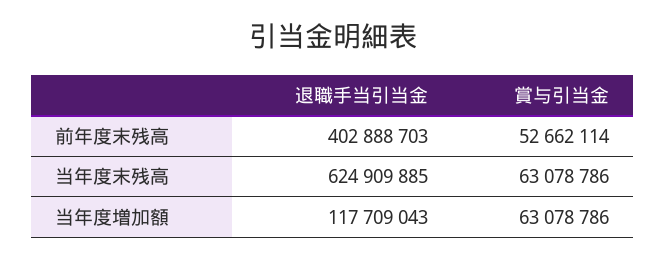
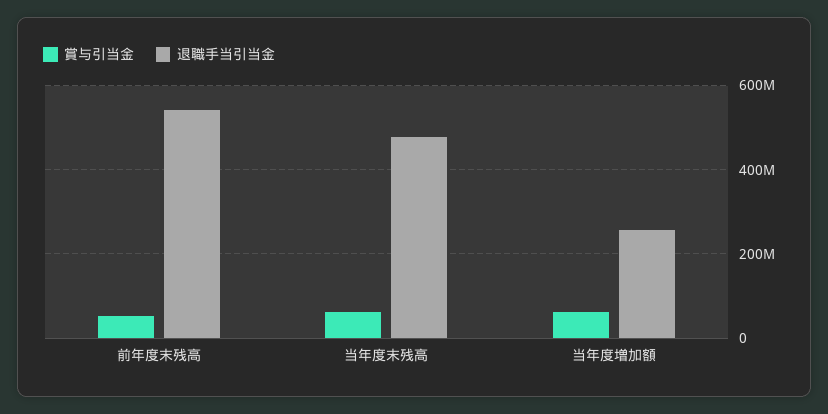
退職手当引当金, 前年度末残高: 402888703 -> 540000000
退職手当引当金, 当年度末残高: 624909885 -> 480000000
退職手当引当金, 当年度増加額: 117709043 -> 260000000

